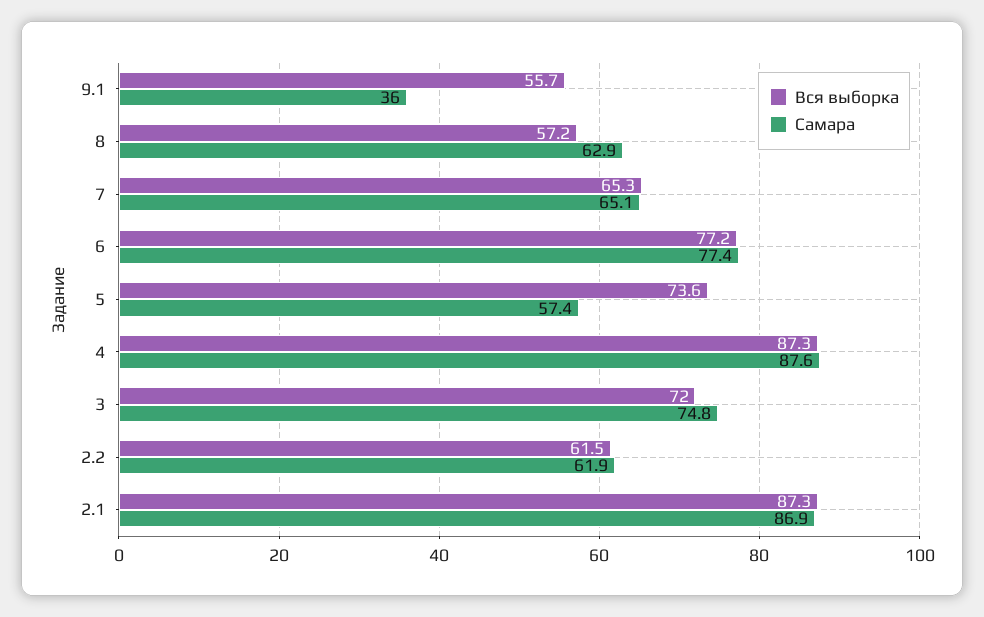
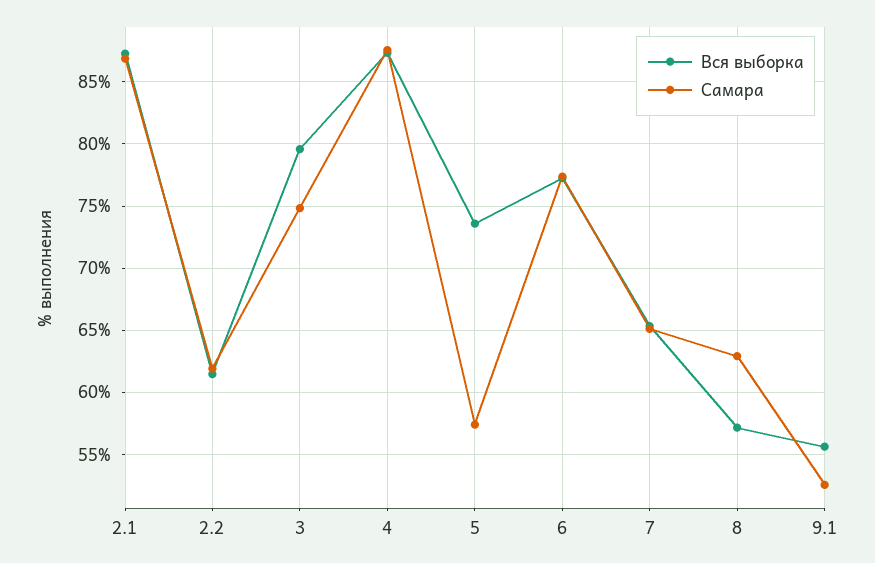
Самара, 9.1: 36 -> 52.5
Вся выборка, 3: 72 -> 79.5

